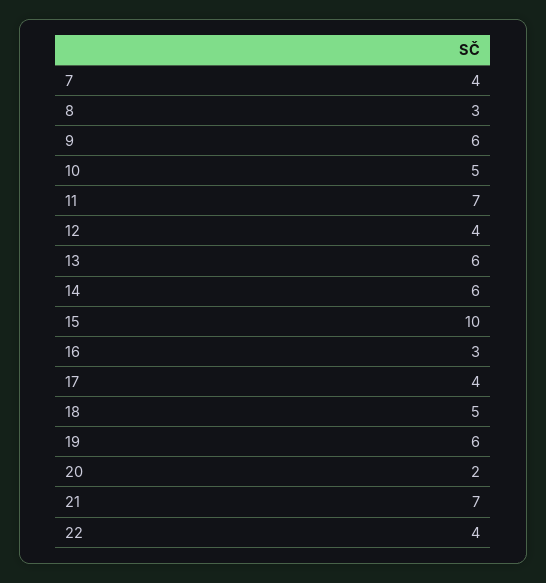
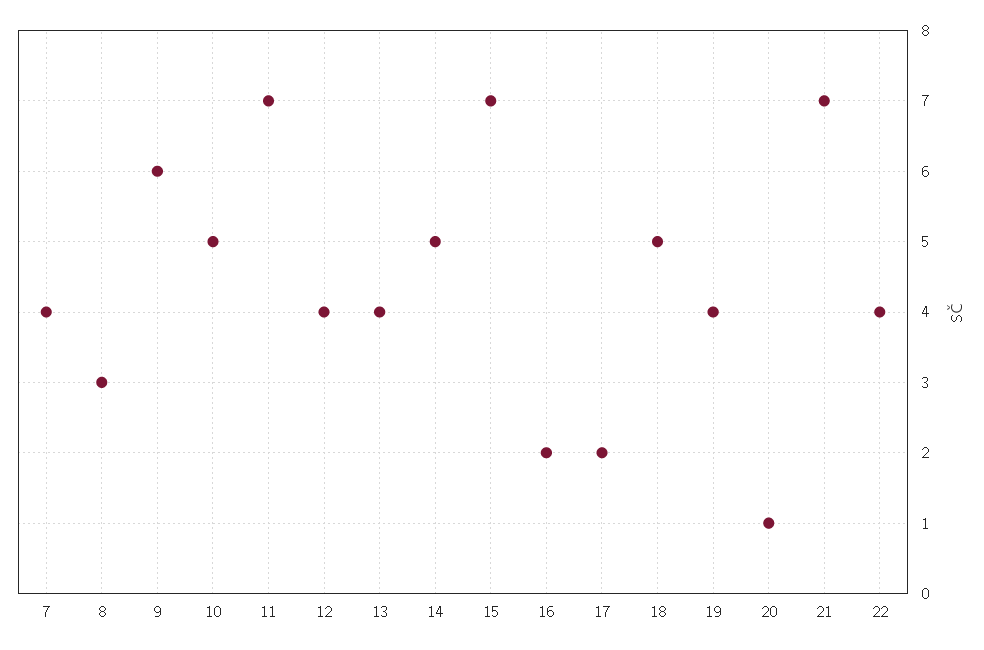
13: 6 -> 4
14: 6 -> 5
15: 10 -> 7
16: 3 -> 2
17: 4 -> 2
19: 6 -> 4
20: 2 -> 1

